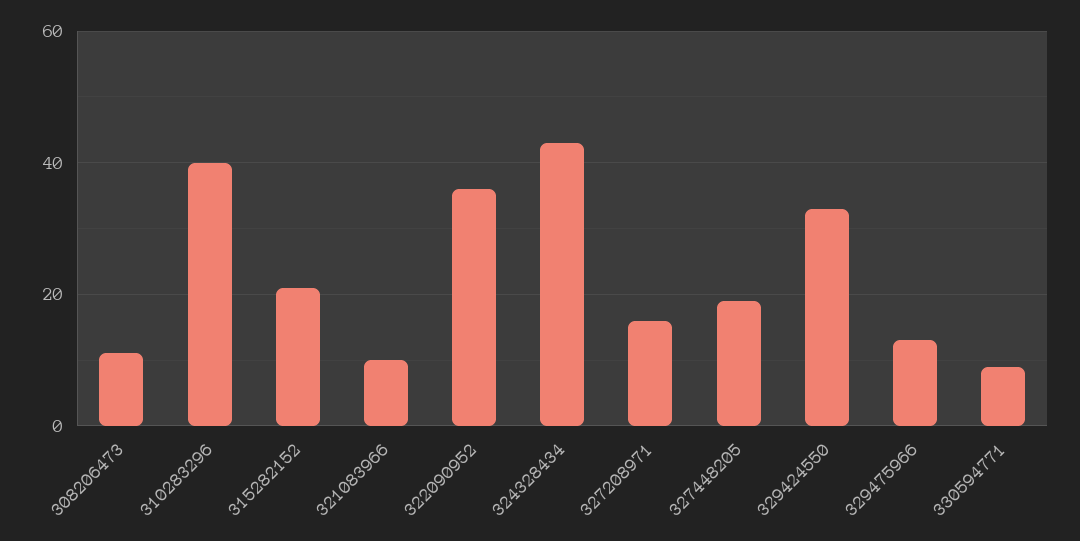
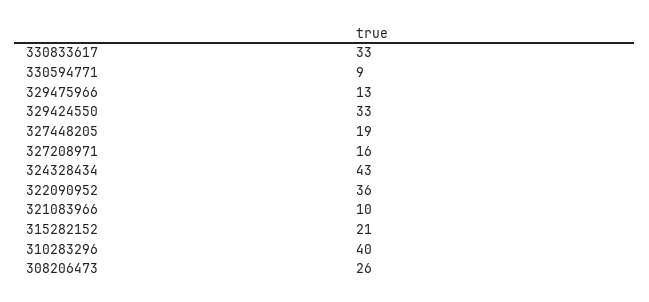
308206473: 10 -> 26
330833617: none -> 33

